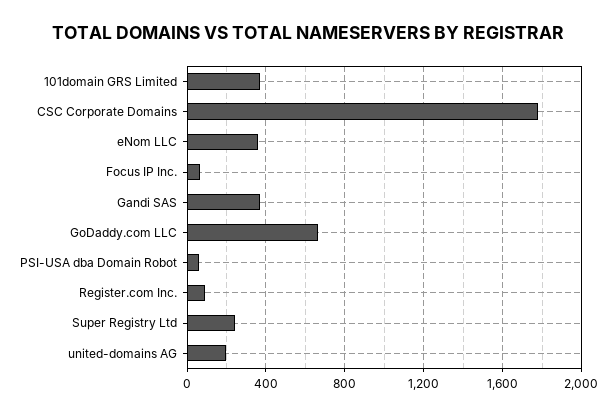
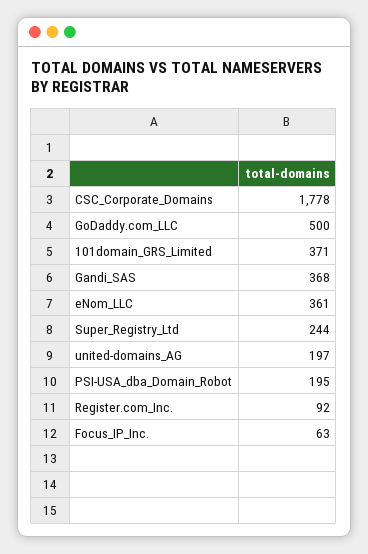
GoDaddy.com LLC: 650 -> 500
PSI-USA dba Domain Robot: 50 -> 195

